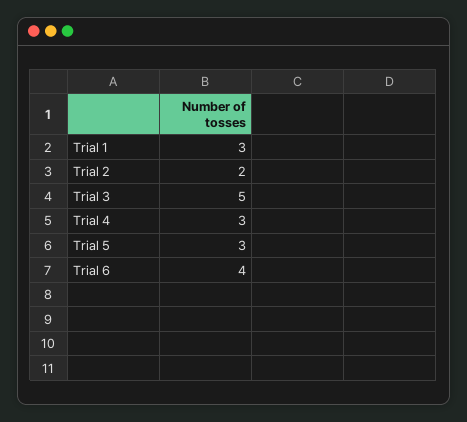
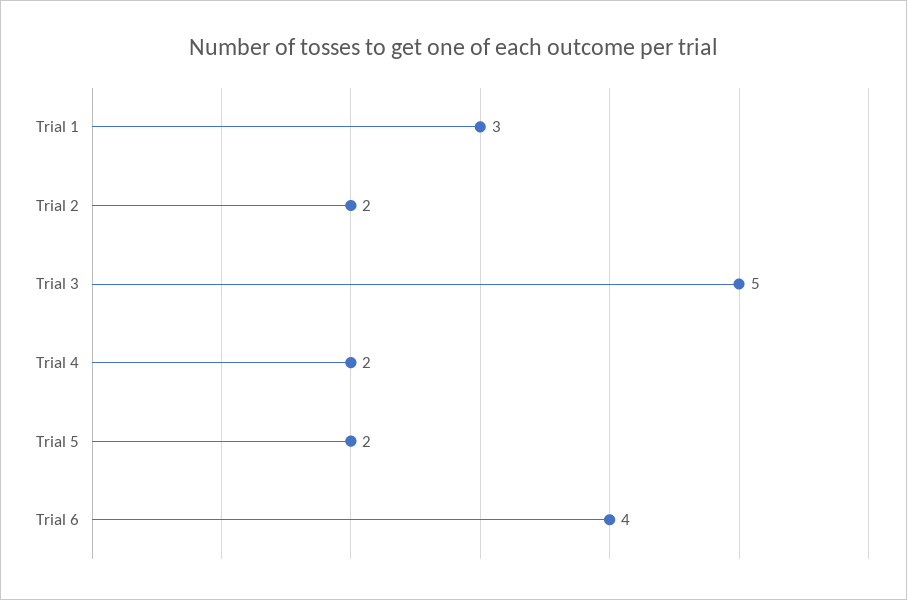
Trial 4: 3 -> 2
Trial 5: 3 -> 2

